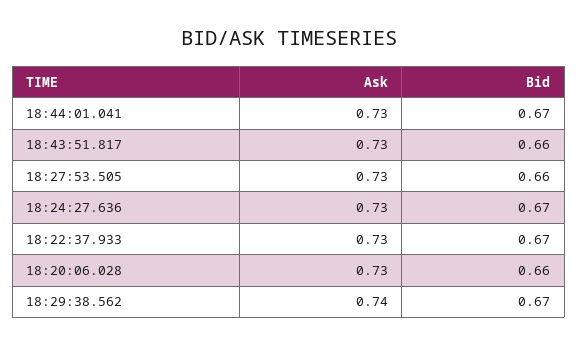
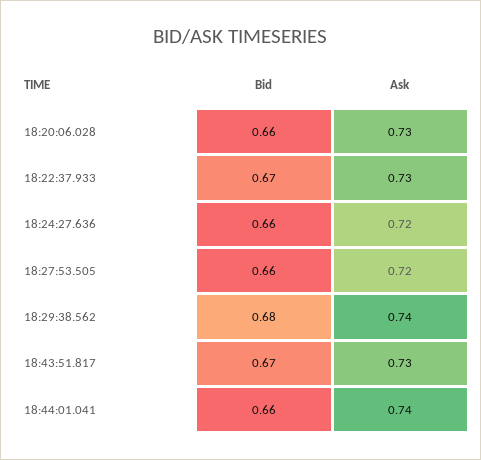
Ask, 18:44:01.041: 0.73 -> 0.74
Bid, 18:44:01.041: 0.67 -> 0.66
Bid, 18:43:51.817: 0.66 -> 0.67
Ask, 18:27:53.505: 0.73 -> 0.72
Ask, 18:24:27.636: 0.73 -> 0.72
Bid, 18:24:27.636: 0.67 -> 0.66
Bid, 18:29:38.562: 0.67 -> 0.68

